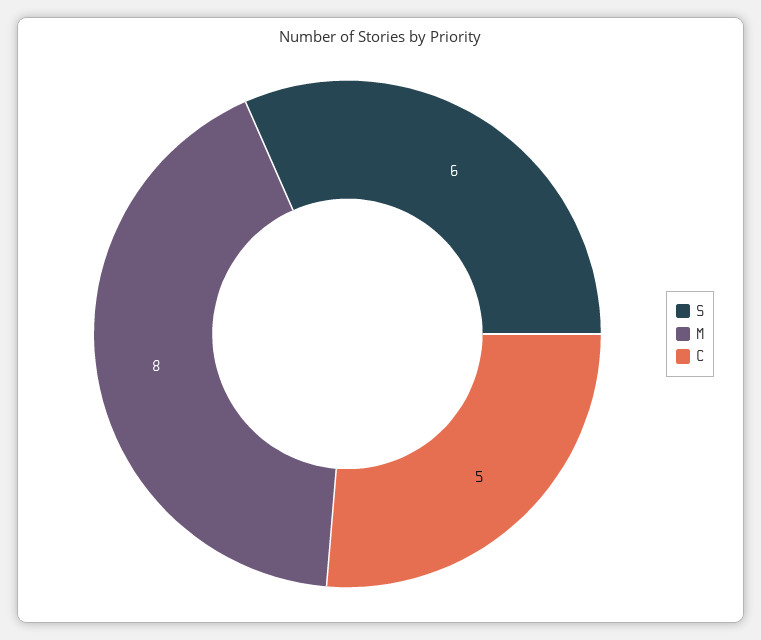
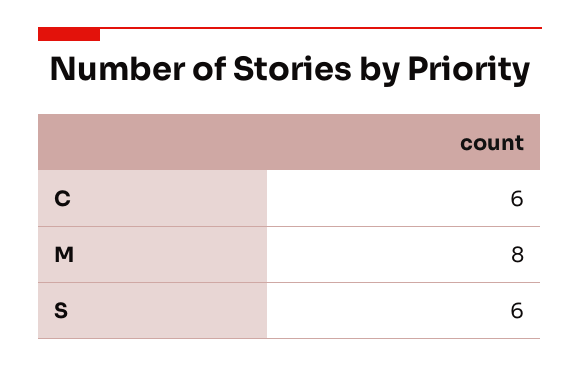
C: 5 -> 6

